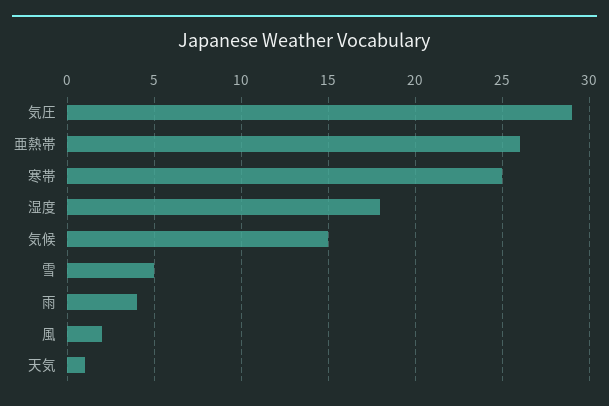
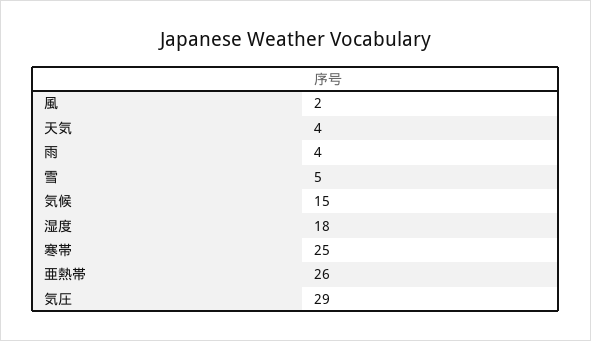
天気: 1 -> 4

